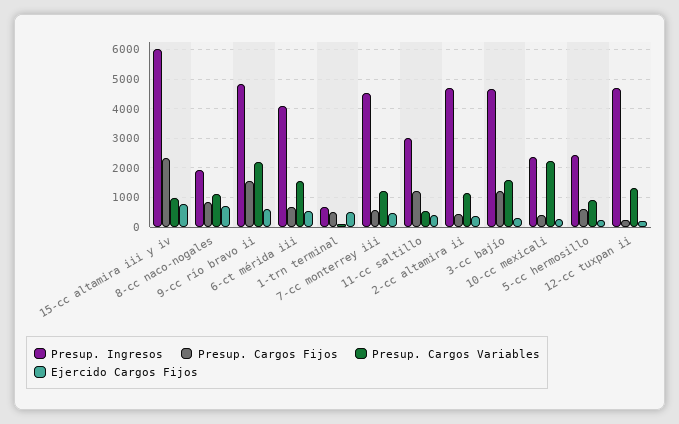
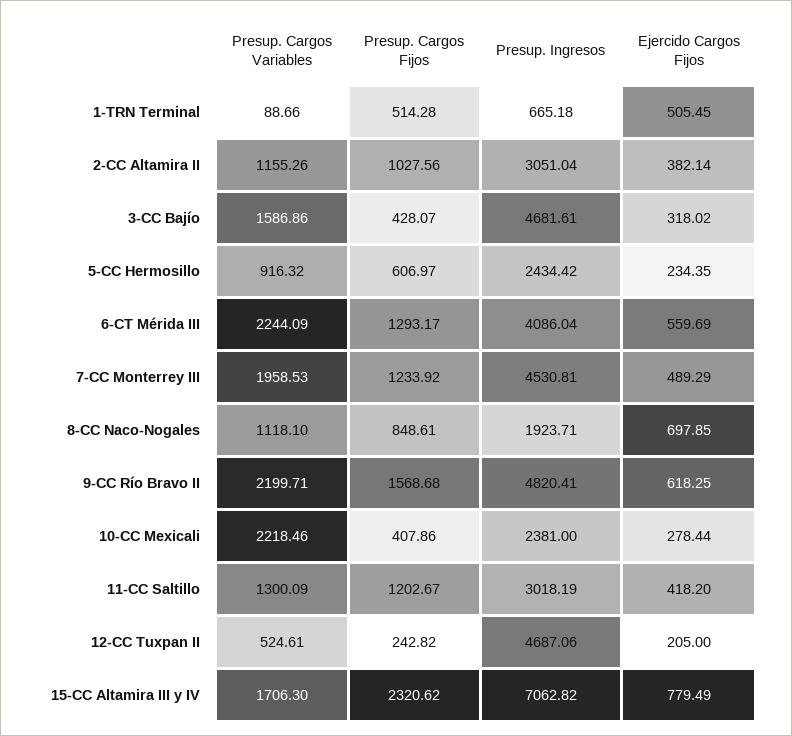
Presup. Ingresos, 15-cc altamira iii y iv: 6000 -> 7062.82
Presup. Cargos Variables, 15-cc altamira iii y iv: 1000 -> 1706.3
Presup. Cargos Fijos, 6-ct mérida iii: 750 -> 1293.17
Presup. Cargos Variables, 6-ct mérida iii: 1500 -> 2244.09
Presup. Cargos Fijos, 7-cc monterrey iii: 500 -> 1233.92
Presup. Cargos Variables, 7-cc monterrey iii: 1250 -> 1958.53
Presup. Cargos Variables, 11-cc saltillo: 500 -> 1300.09
Presup. Ingresos, 2-cc altamira ii: 4750 -> 3051.04
Presup. Cargos Fijos, 2-cc altamira ii: 500 -> 1027.56
Presup. Cargos Fijos, 3-cc bajío: 1250 -> 428.07
Presup. Cargos Variables, 12-cc tuxpan ii: 1250 -> 524.61

